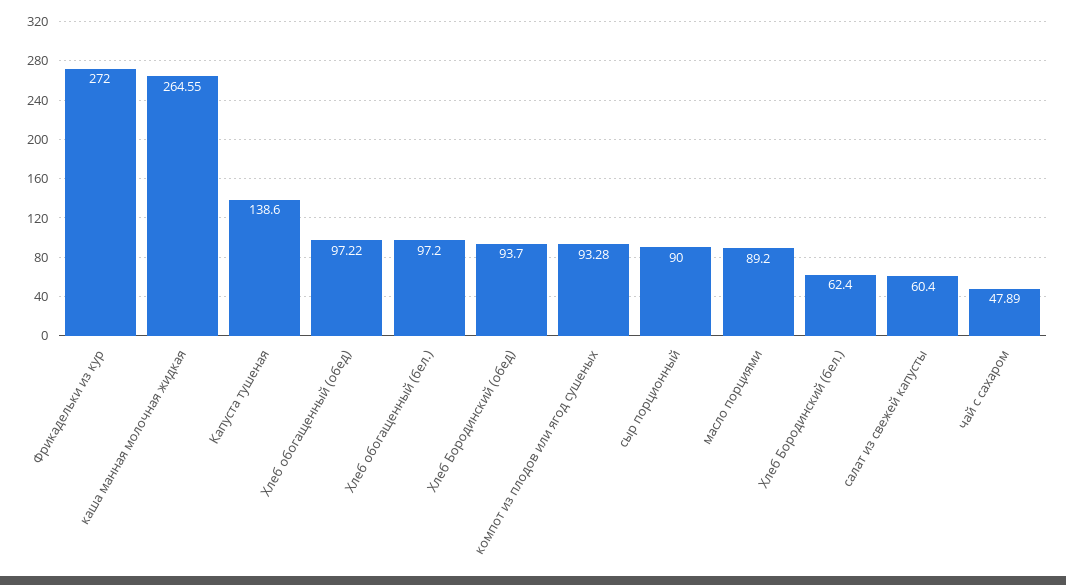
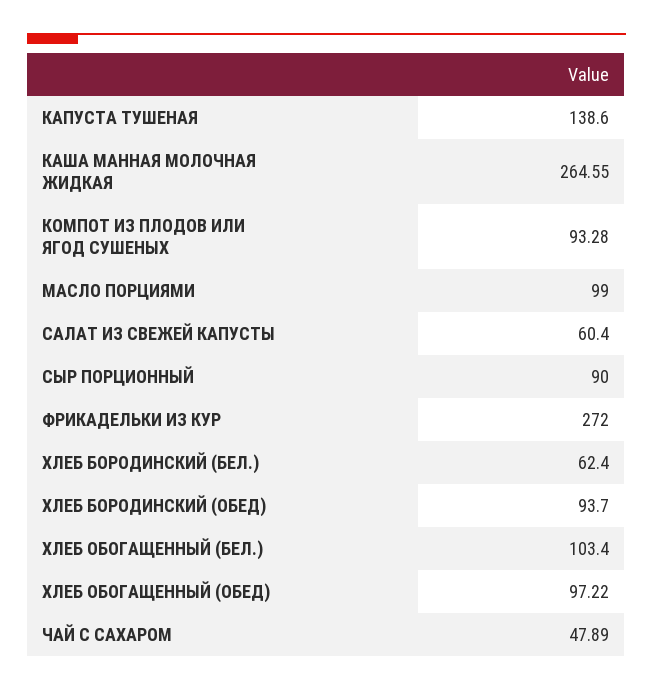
Хлеб обогащенный (бел.): 97.2 -> 103.4
масло порциями: 89.2 -> 99

